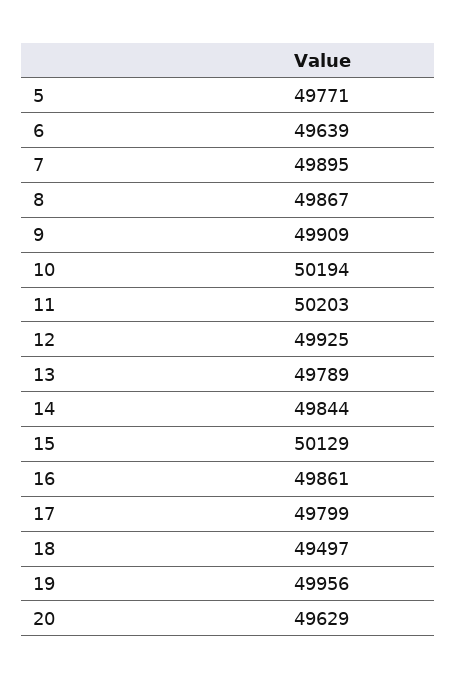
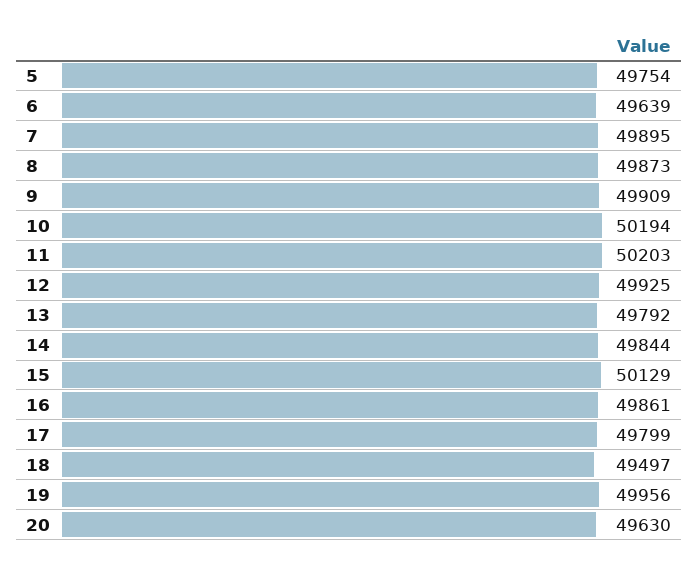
5: 49771 -> 49754
8: 49867 -> 49873
13: 49789 -> 49792
20: 49629 -> 49630

